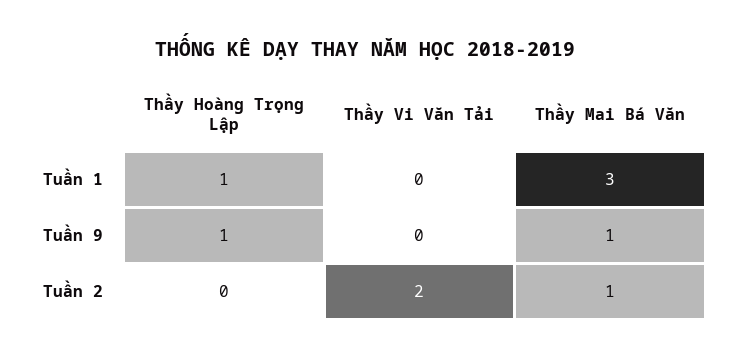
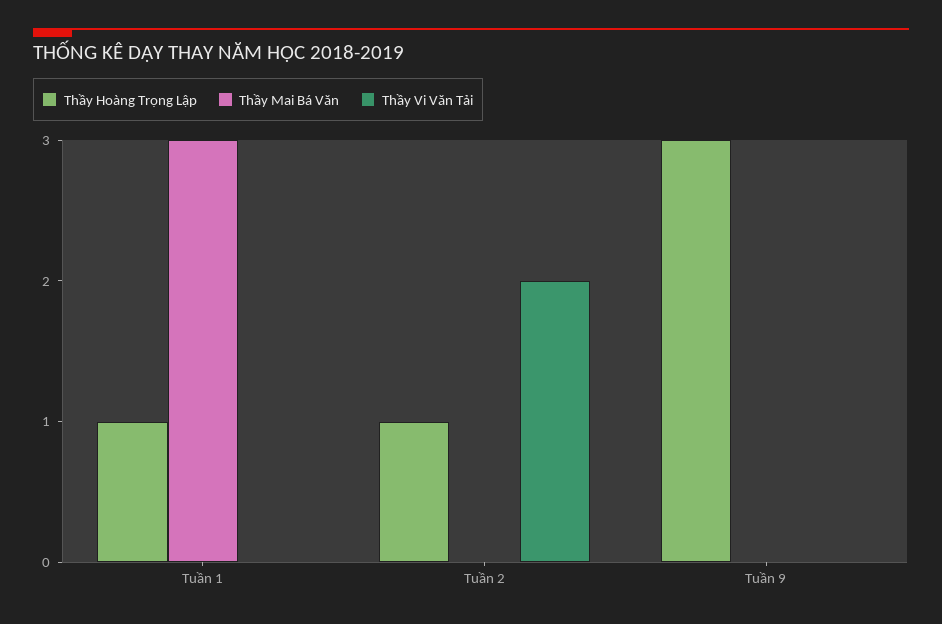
Thầy Hoàng Trọng Lập, Tuần 9: 1 -> 3
Thầy Mai Bá Văn, Tuần 9: 1 -> 0
Thầy Hoàng Trọng Lập, Tuần 2: 0 -> 1
Thầy Mai Bá Văn, Tuần 2: 1 -> 0

